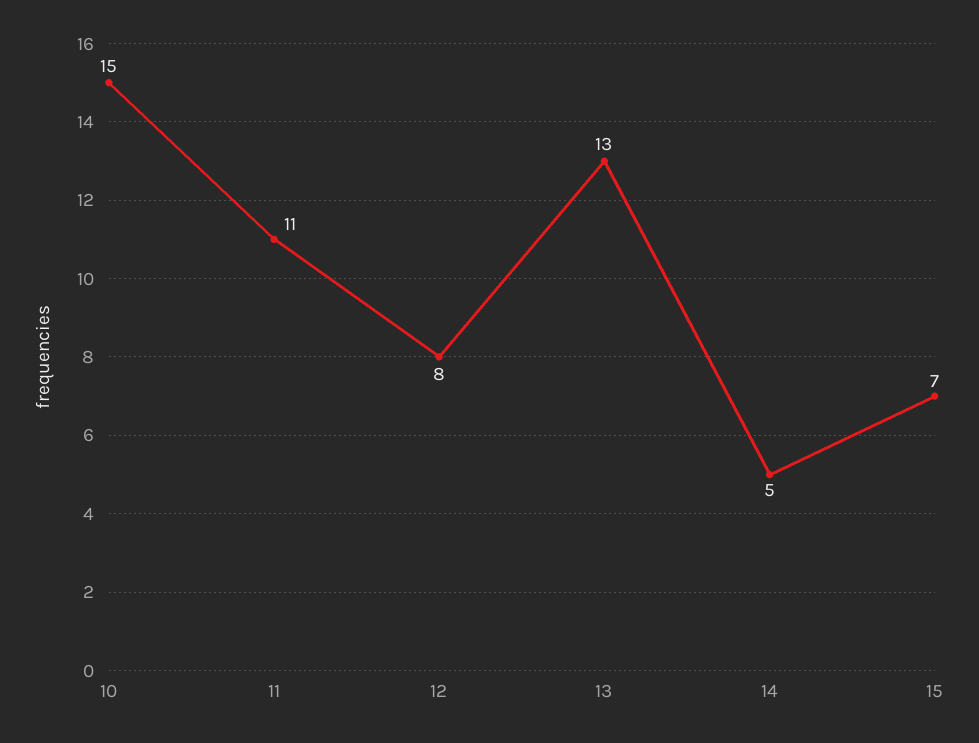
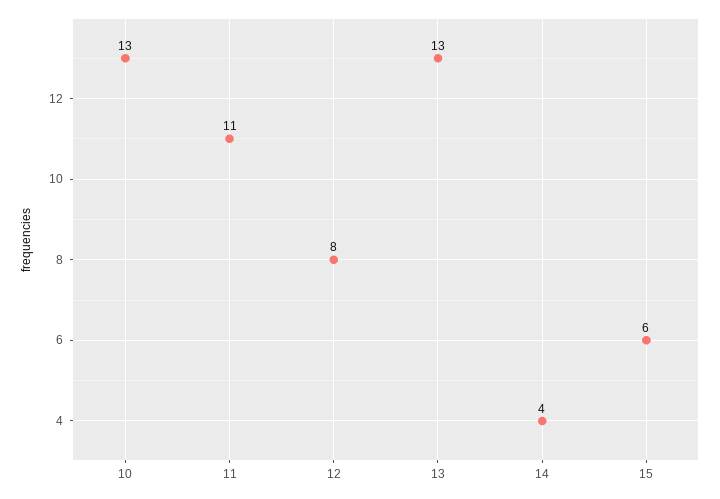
10: 15 -> 13
14: 5 -> 4
15: 7 -> 6

